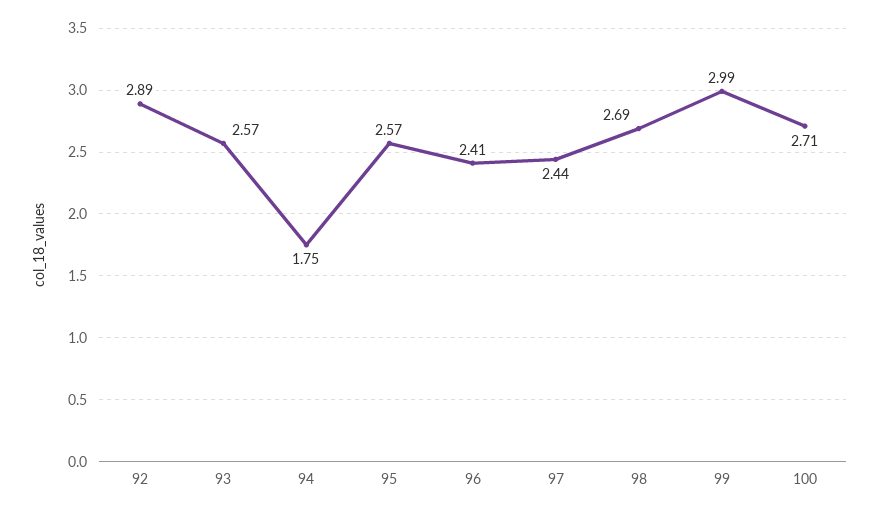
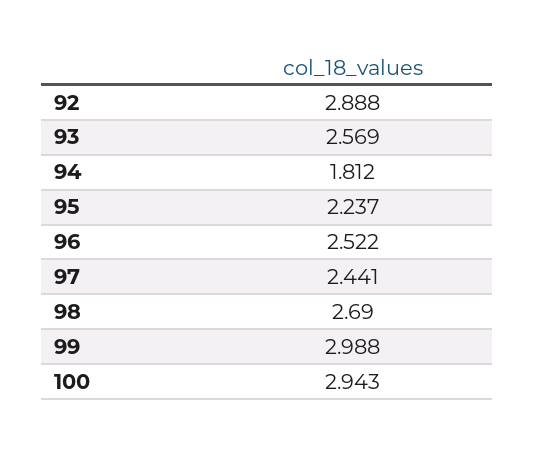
94: 1.75 -> 1.812
95: 2.57 -> 2.237
96: 2.41 -> 2.522
100: 2.71 -> 2.943

